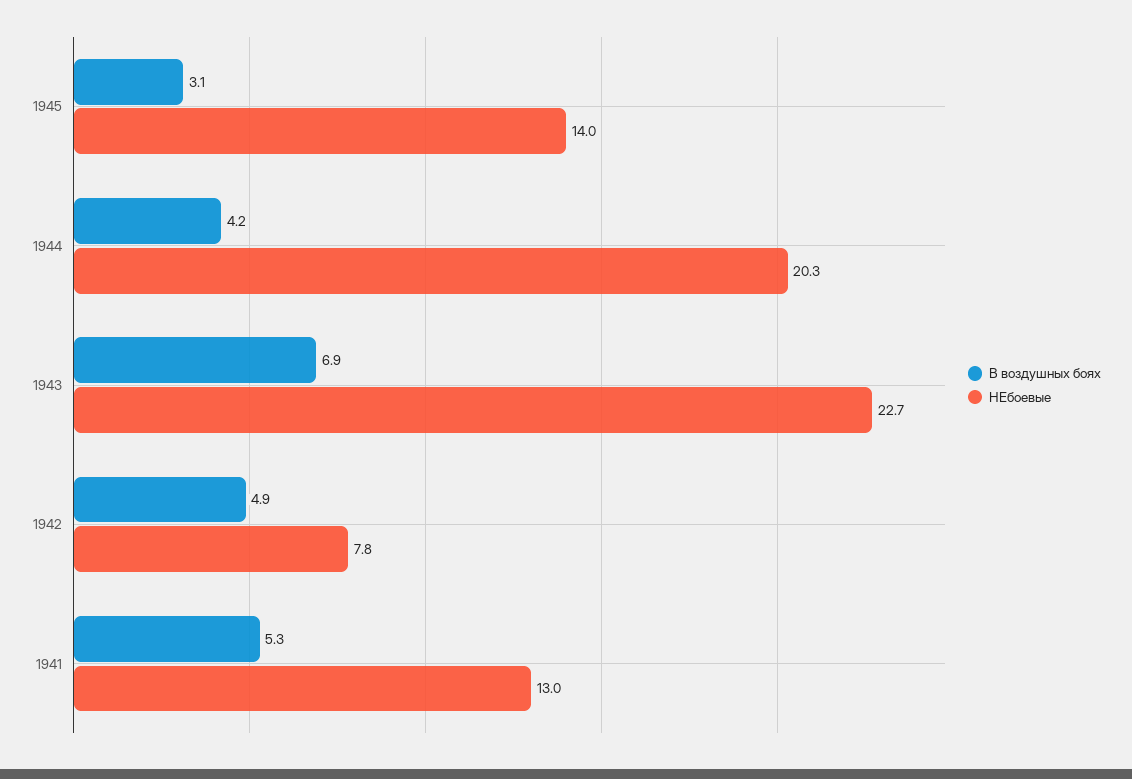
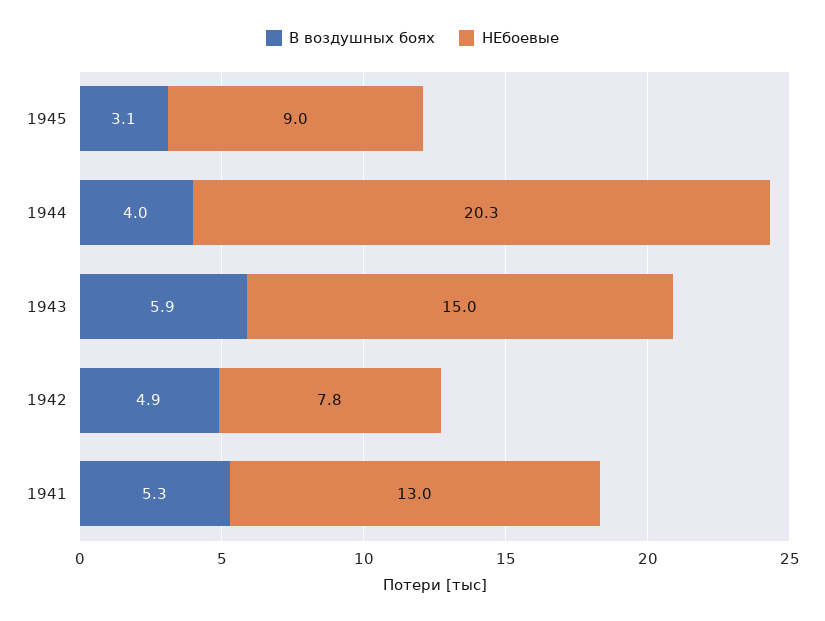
НЕбоевые, 1945: 14 -> 9
В воздушных боях, 1944: 4.2 -> 4
В воздушных боях, 1943: 6.9 -> 5.9
НЕбоевые, 1943: 22.7 -> 15

